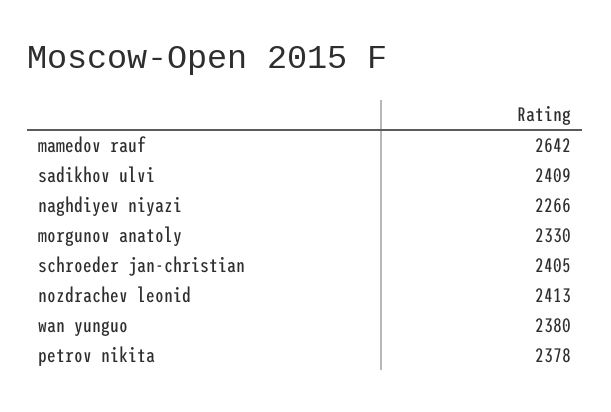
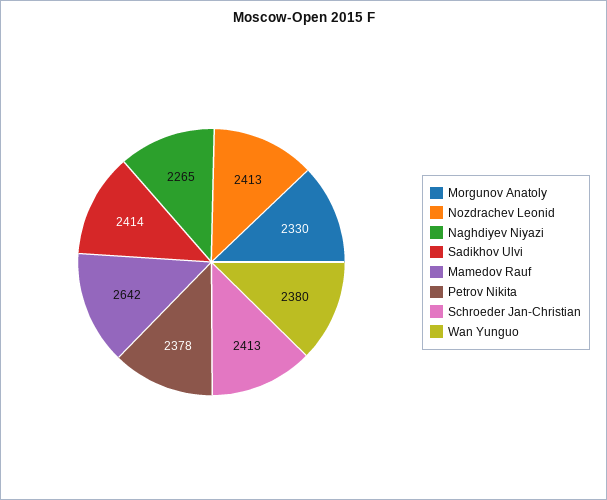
sadikhov ulvi: 2409 -> 2414
naghdiyev niyazi: 2266 -> 2265
schroeder jan-christian: 2405 -> 2413

